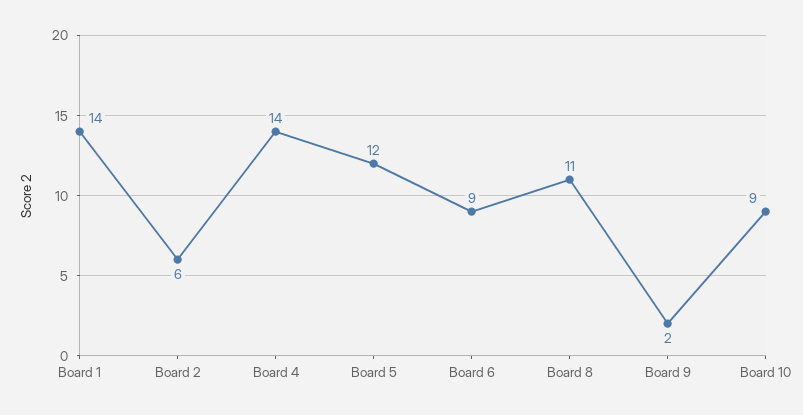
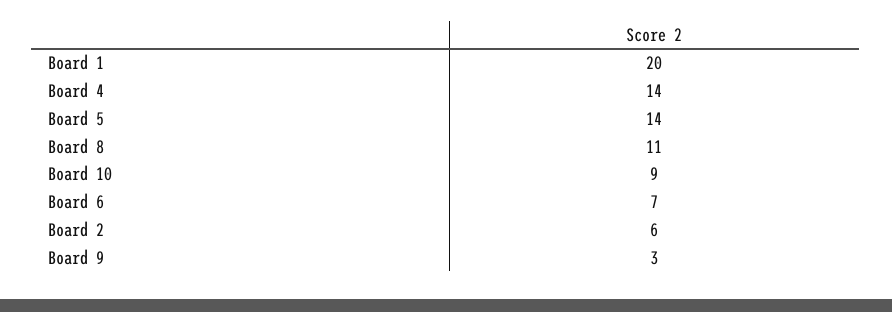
Board 1: 14 -> 20
Board 5: 12 -> 14
Board 6: 9 -> 7
Board 9: 2 -> 3

